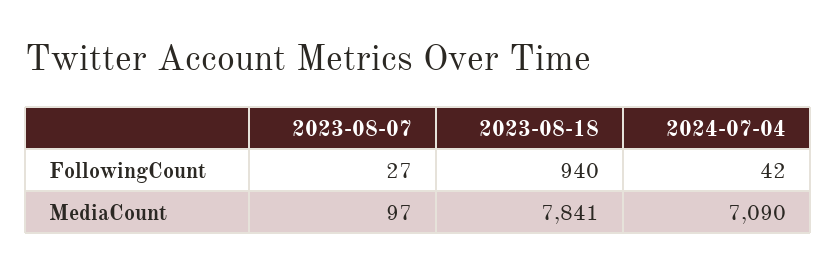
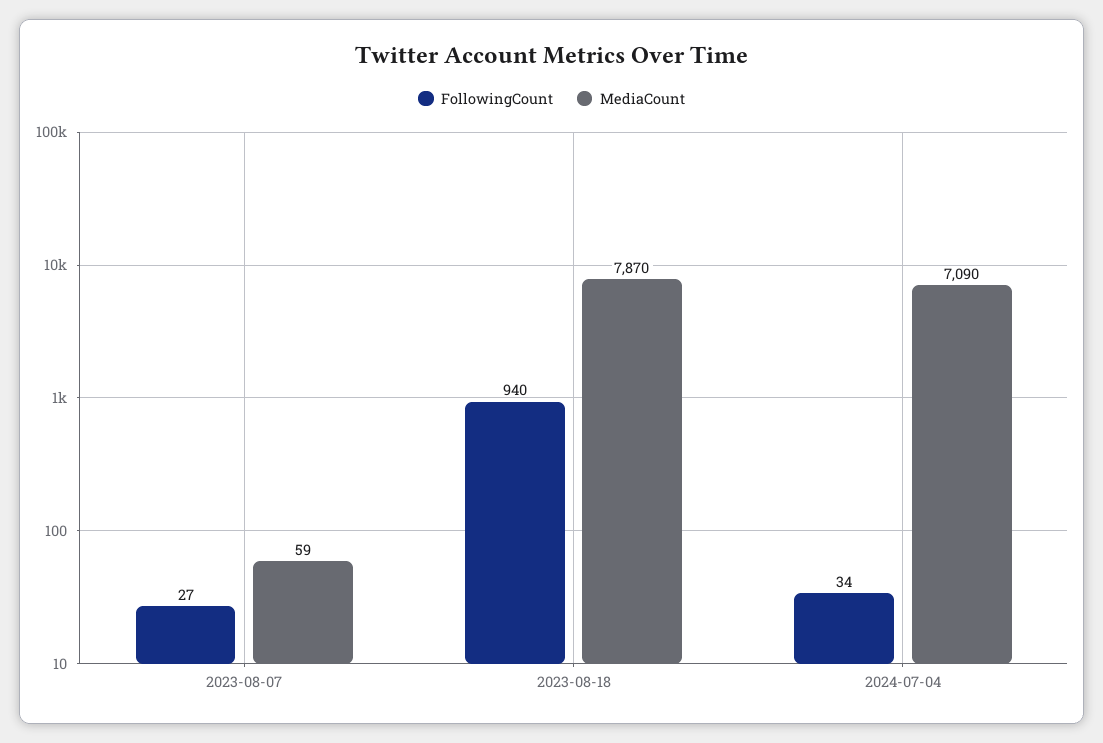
FollowingCount, 2024-07-04: 42 -> 34
MediaCount, 2023-08-07: 97 -> 59
MediaCount, 2023-08-18: 7841 -> 7870

